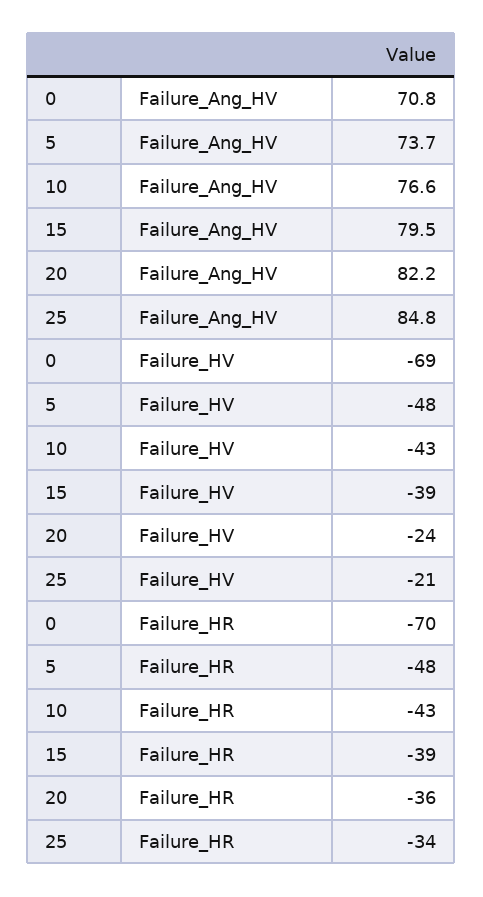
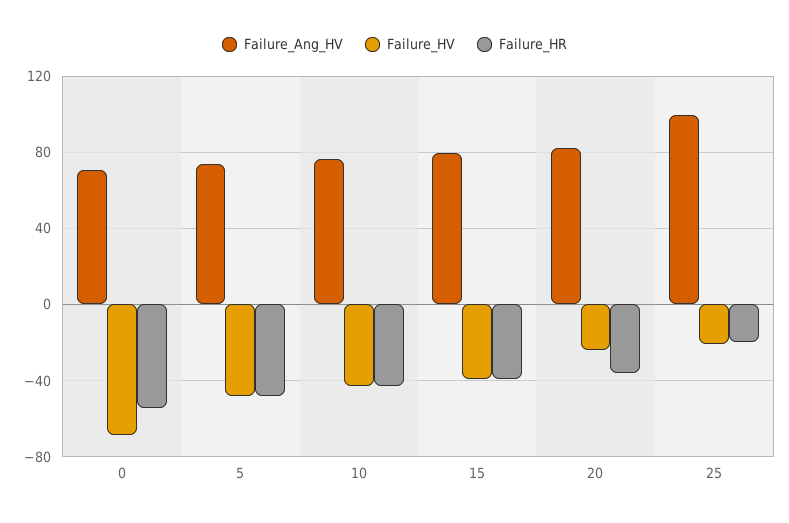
Failure_Ang_HV, 25: 84.8 -> 100
Failure_HR, 0: -70 -> -55
Failure_HR, 25: -34 -> -20

